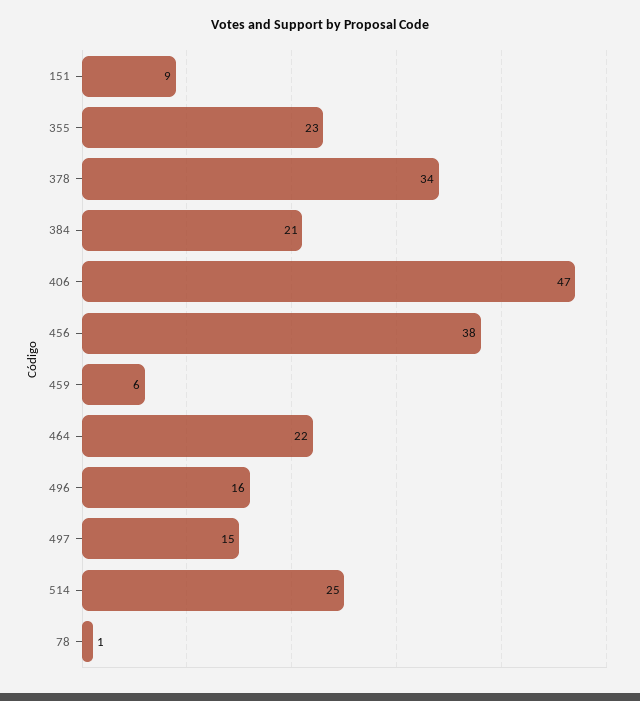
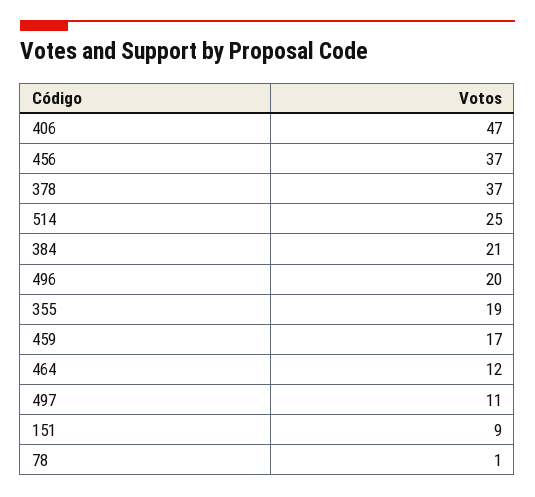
355: 23 -> 19
378: 34 -> 37
456: 38 -> 37
459: 6 -> 17
464: 22 -> 12
496: 16 -> 20
497: 15 -> 11

